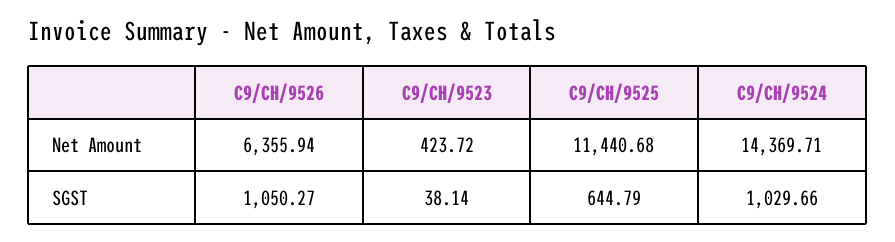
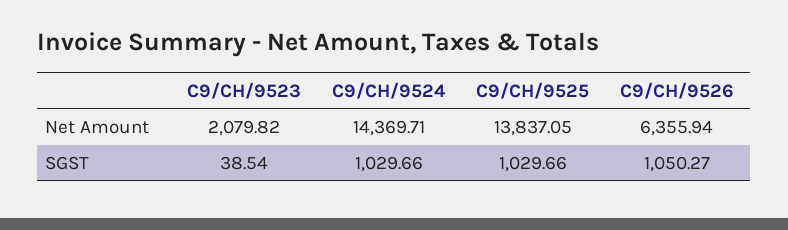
C9/CH/9523, Net Amount: 423.72 -> 2079.82
C9/CH/9525, Net Amount: 11440.68 -> 13837.05
C9/CH/9523, SGST: 38.14 -> 38.54
C9/CH/9525, SGST: 644.79 -> 1029.66

